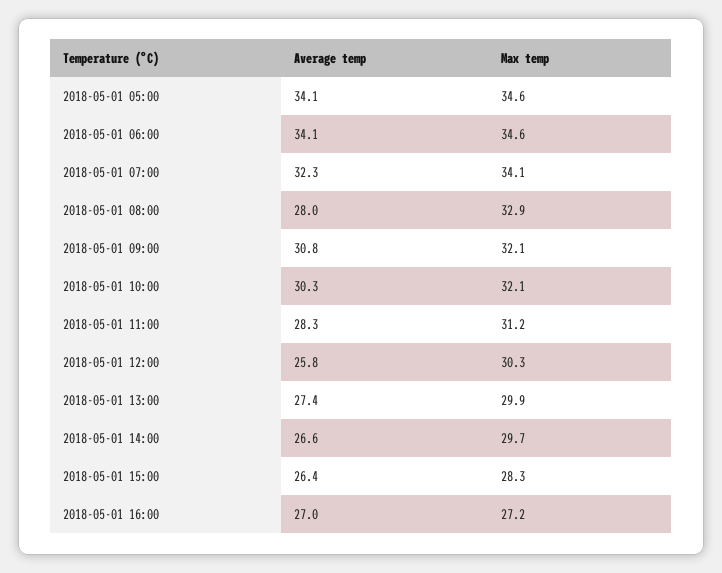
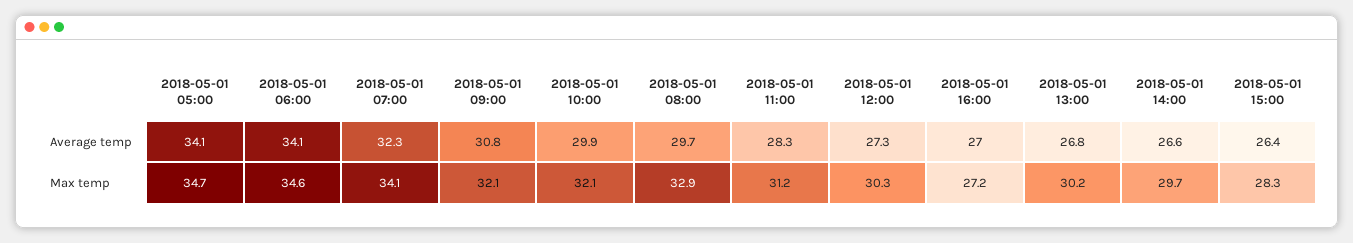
Max temp, 2018-05-01 05:00: 34.6 -> 34.7
Average temp, 2018-05-01 08:00: 28 -> 29.7
Average temp, 2018-05-01 10:00: 30.3 -> 29.9
Average temp, 2018-05-01 12:00: 25.8 -> 27.3
Average temp, 2018-05-01 13:00: 27.4 -> 26.8
Max temp, 2018-05-01 13:00: 29.9 -> 30.2

